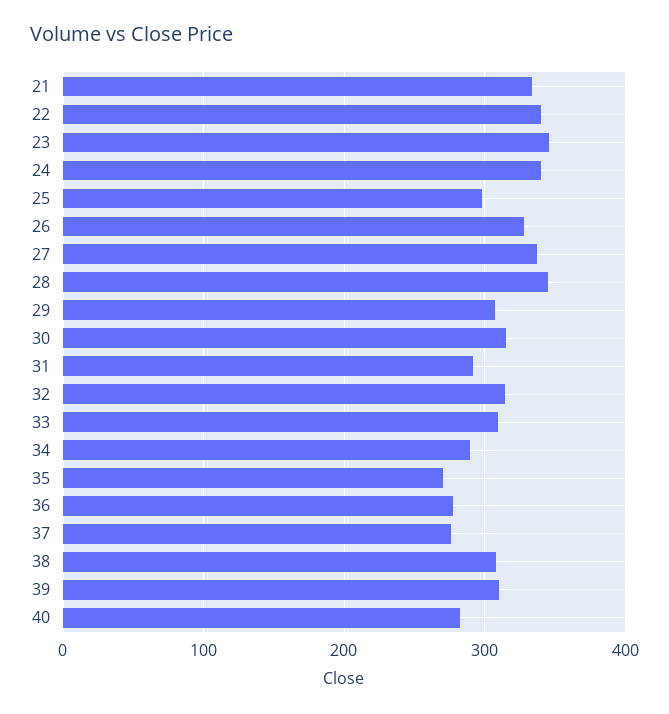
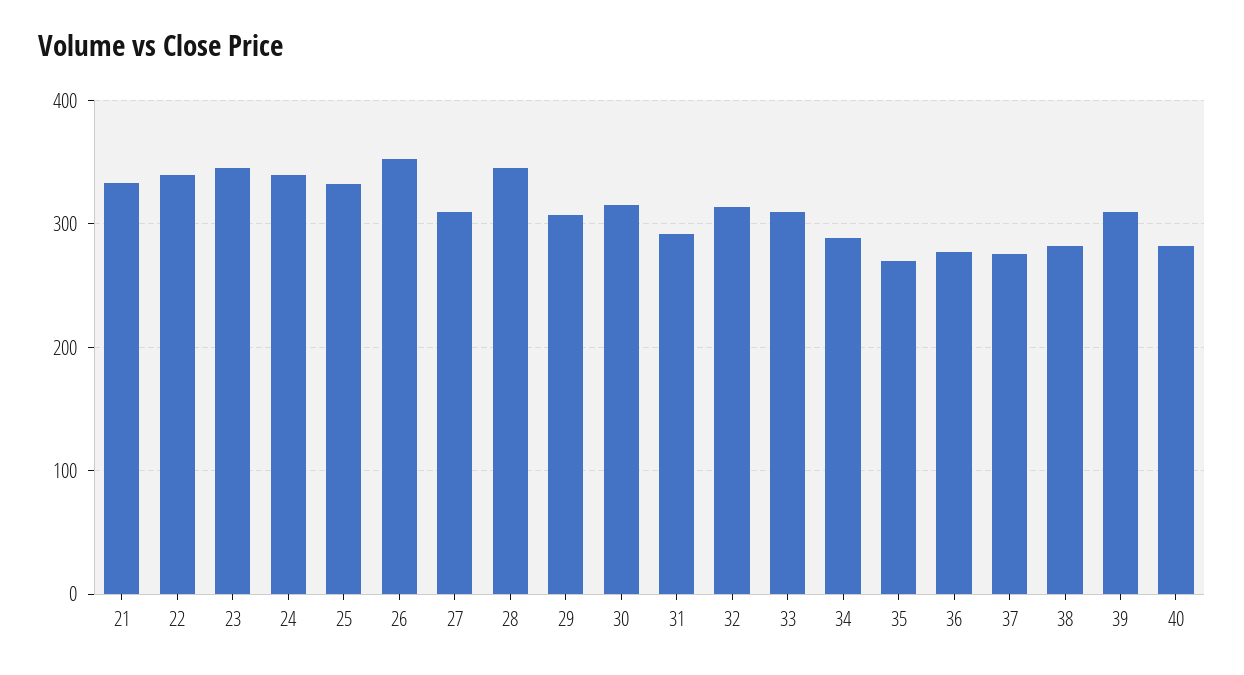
25: 300 -> 330
26: 330 -> 350
27: 340 -> 310
38: 310 -> 280

